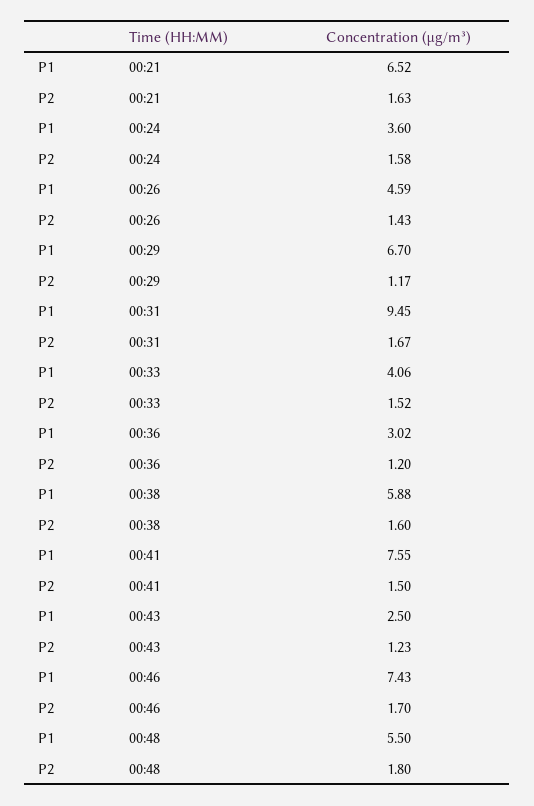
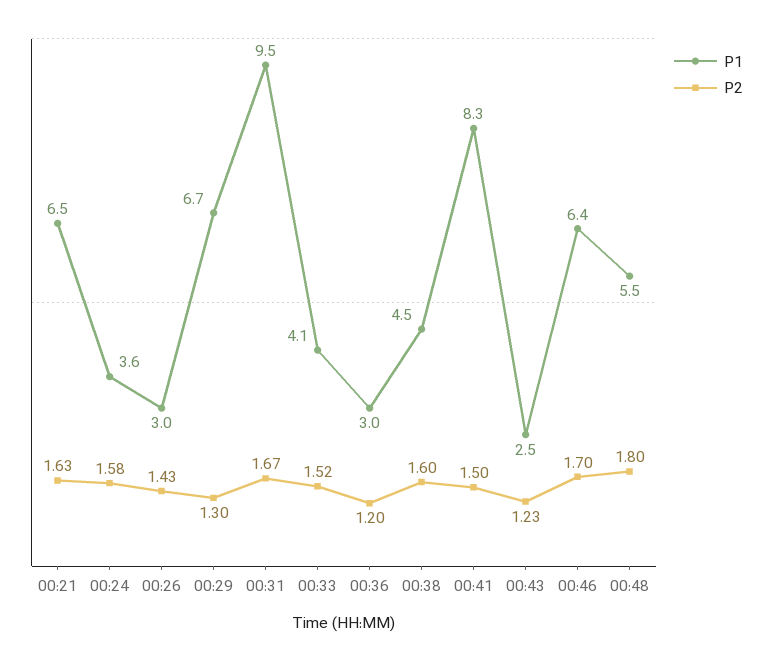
P1, 00:26: 4.59 -> 3
P2, 00:29: 1.17 -> 1.3
P1, 00:38: 5.88 -> 4.5
P1, 00:41: 7.55 -> 8.3
P1, 00:46: 7.43 -> 6.4

